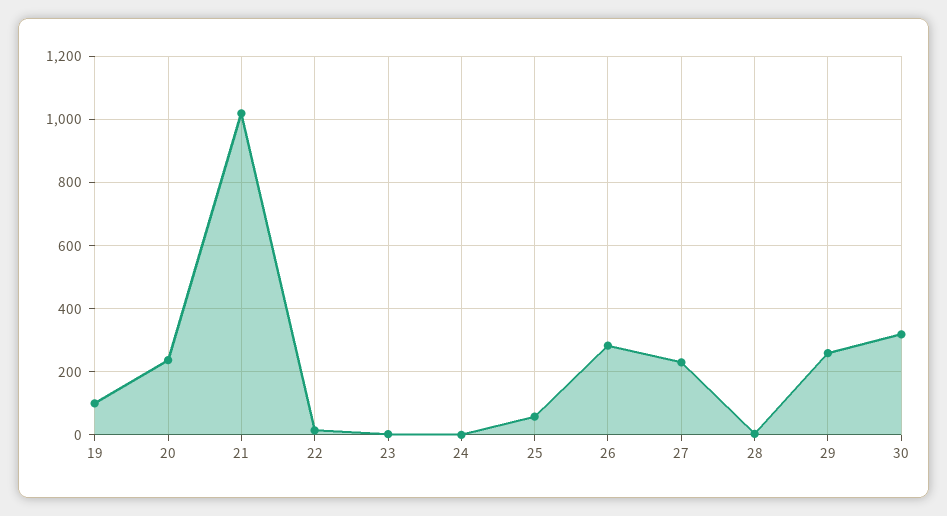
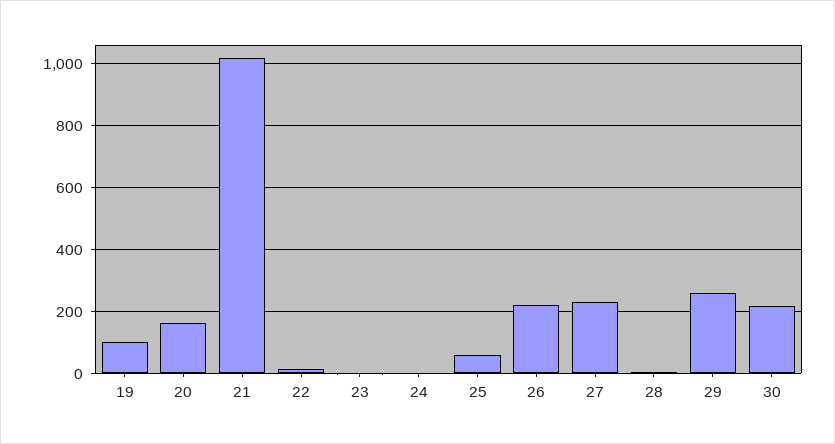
20: 240 -> 160
26: 280 -> 220
30: 320 -> 220

